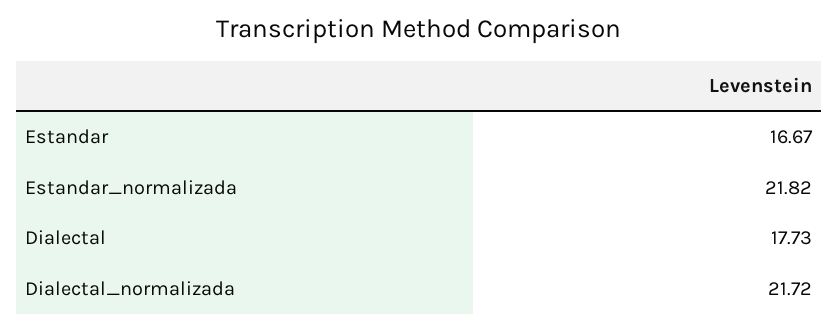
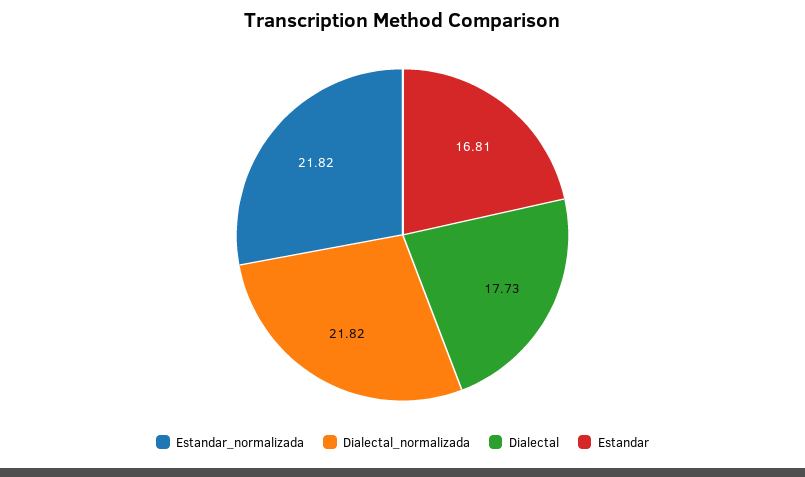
Estandar: 16.67 -> 16.81
Dialectal_normalizada: 21.72 -> 21.82

